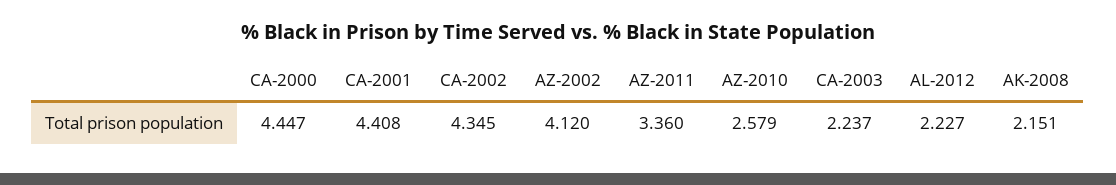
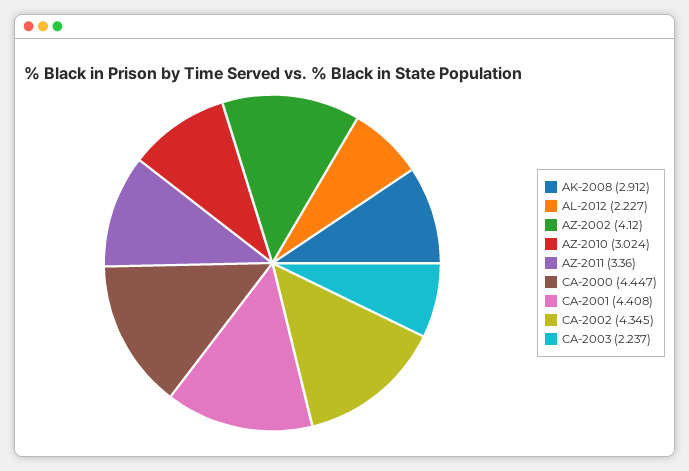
AZ-2010: 2.579 -> 3.024
AK-2008: 2.151 -> 2.912

